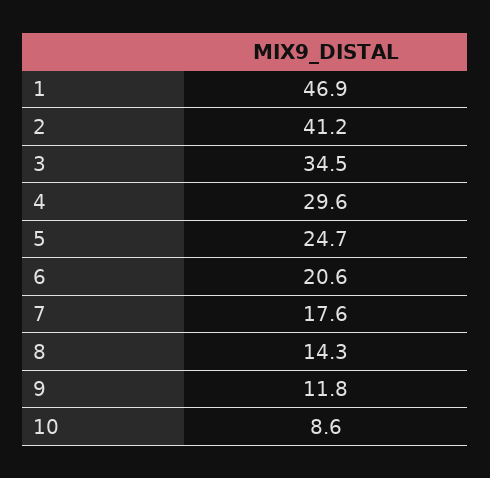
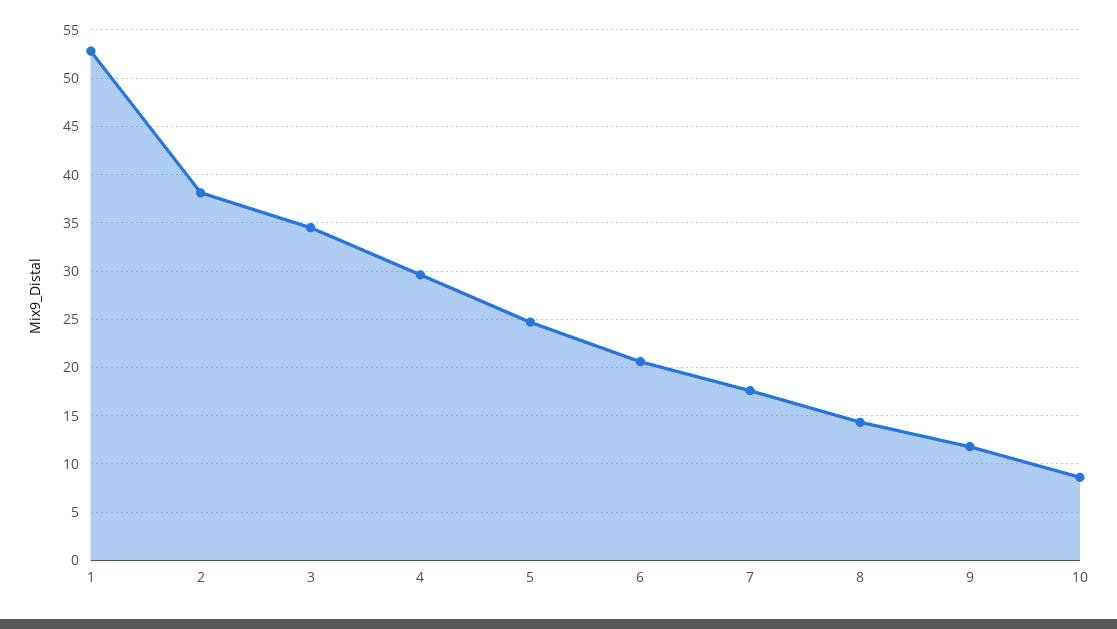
1: 46.9 -> 53
2: 41.2 -> 38

